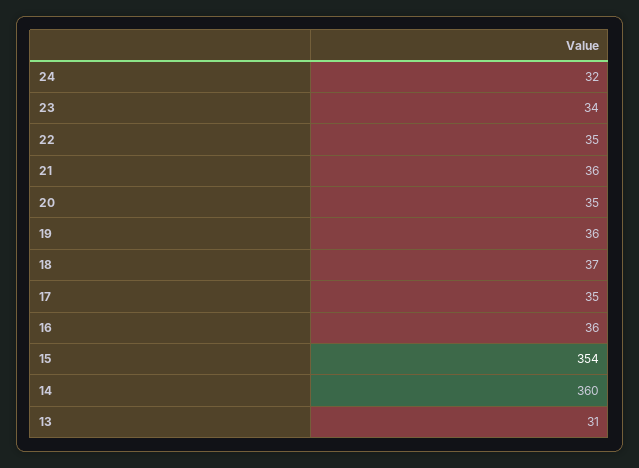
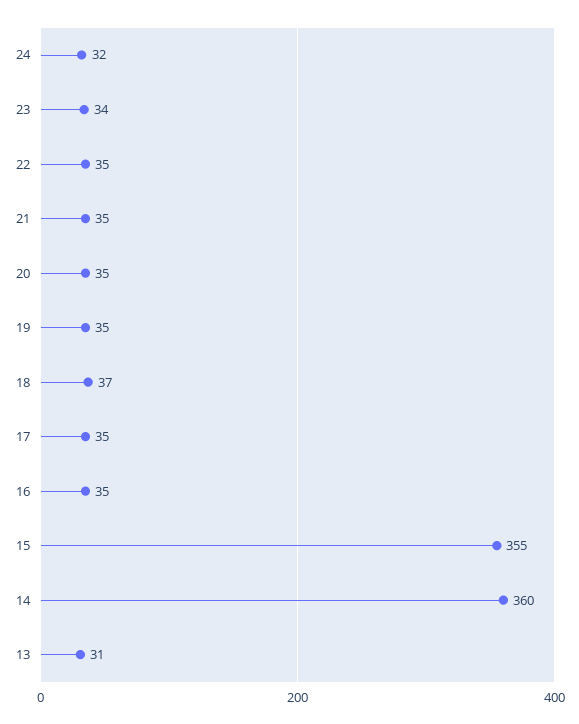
21: 36 -> 35
19: 36 -> 35
16: 36 -> 35
15: 354 -> 355

